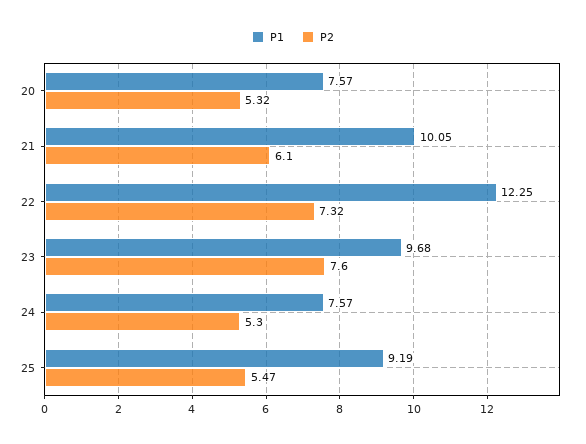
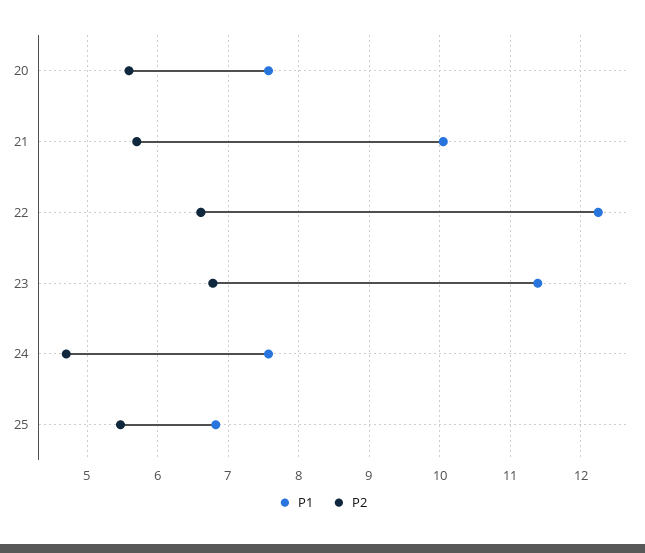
P2, 20: 5.32 -> 5.6
P2, 21: 6.1 -> 5.7
P2, 22: 7.32 -> 6.6
P1, 23: 9.68 -> 11.4
P2, 23: 7.6 -> 6.8
P2, 24: 5.3 -> 4.7
P1, 25: 9.19 -> 6.8

